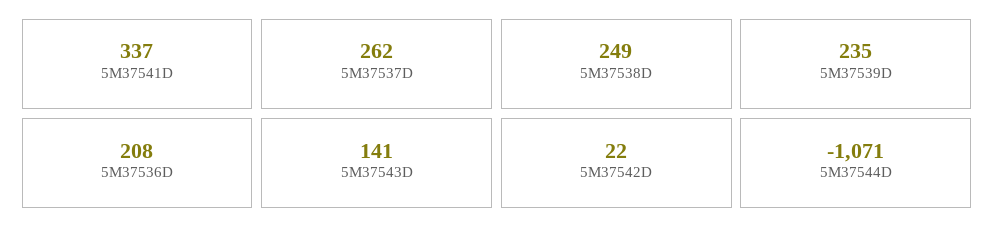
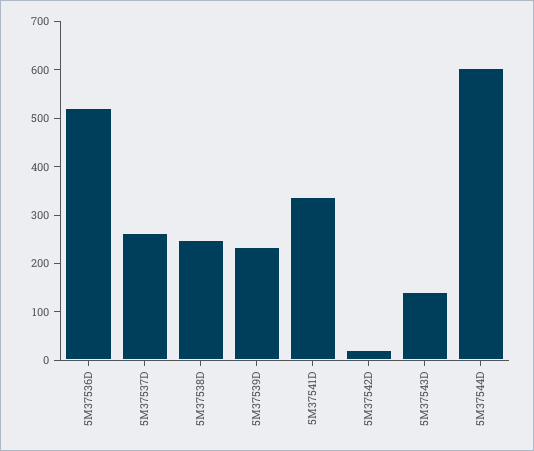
5M37536D: 208 -> 520
5M37544D: -1071 -> 600

